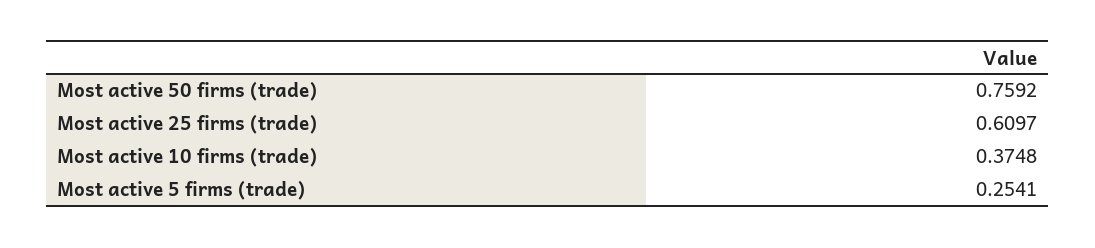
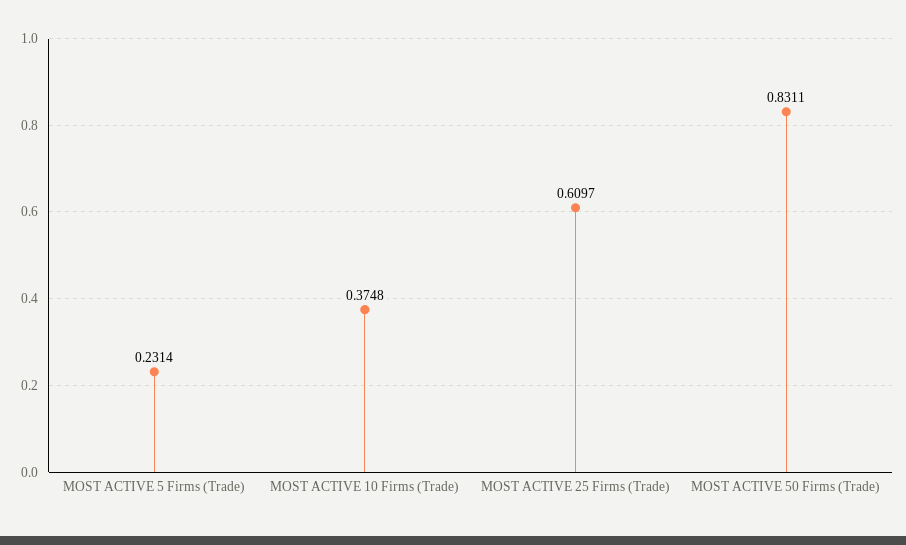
Most active 50 firms (trade): 0.7592 -> 0.8311
Most active 5 firms (trade): 0.2541 -> 0.2314

